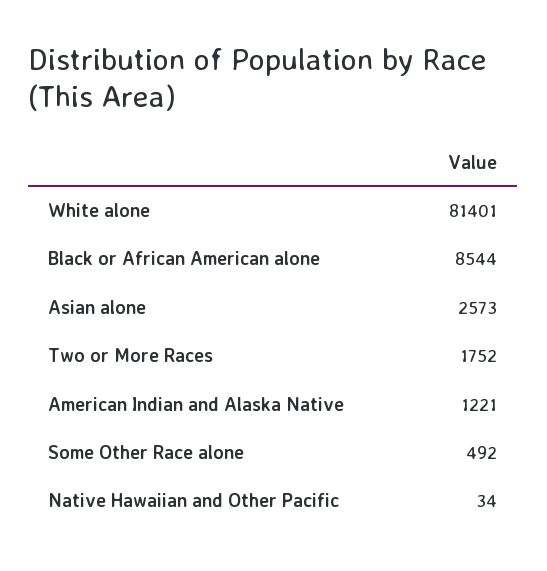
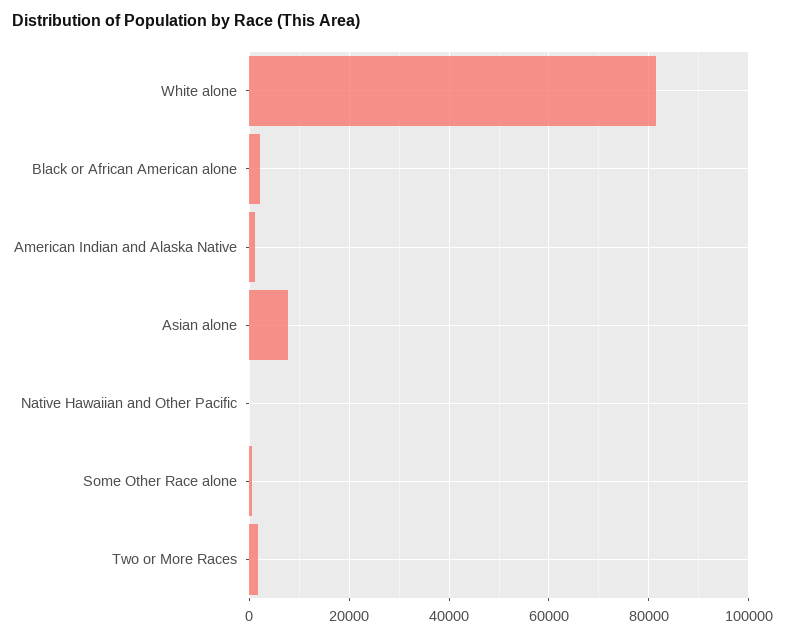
Black or African American alone: 8544 -> 2000
Asian alone: 2573 -> 8000

